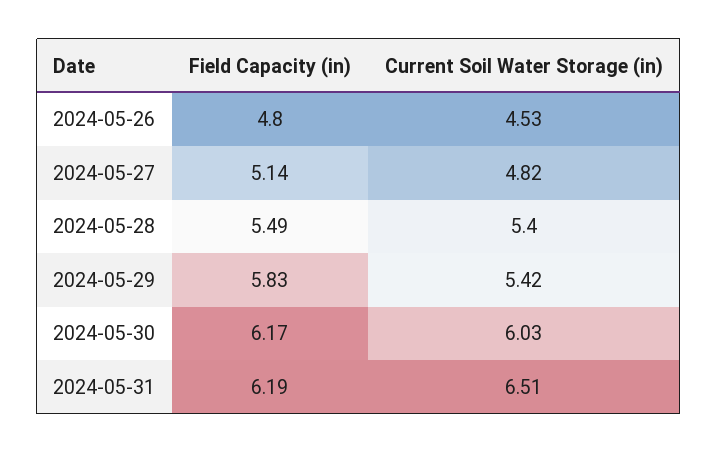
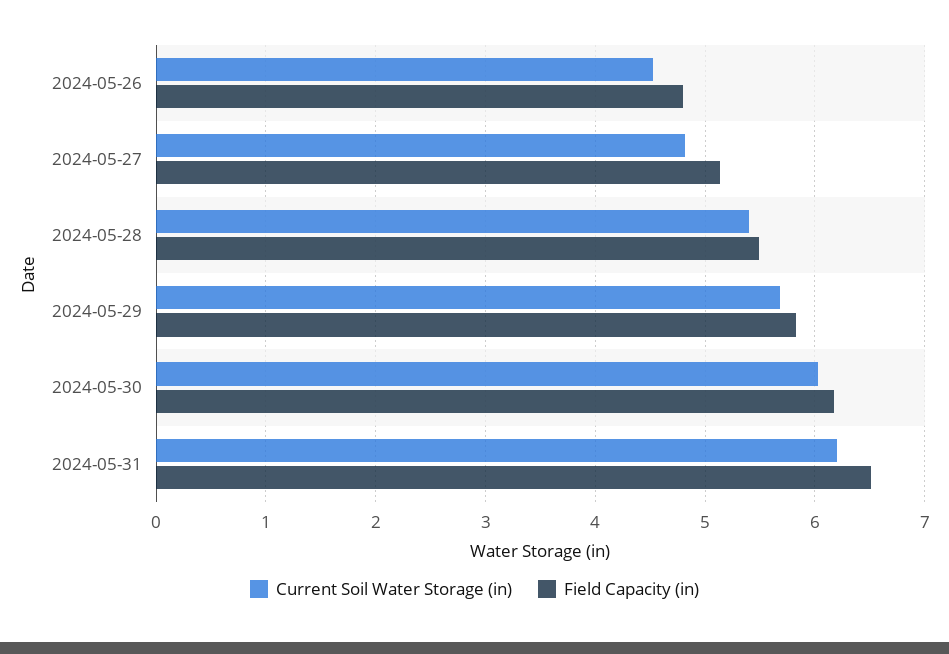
Current Soil Water Storage (in), 2024-05-29: 5.42 -> 5.7
Field Capacity (in), 2024-05-31: 6.19 -> 6.5
Current Soil Water Storage (in), 2024-05-31: 6.51 -> 6.2

